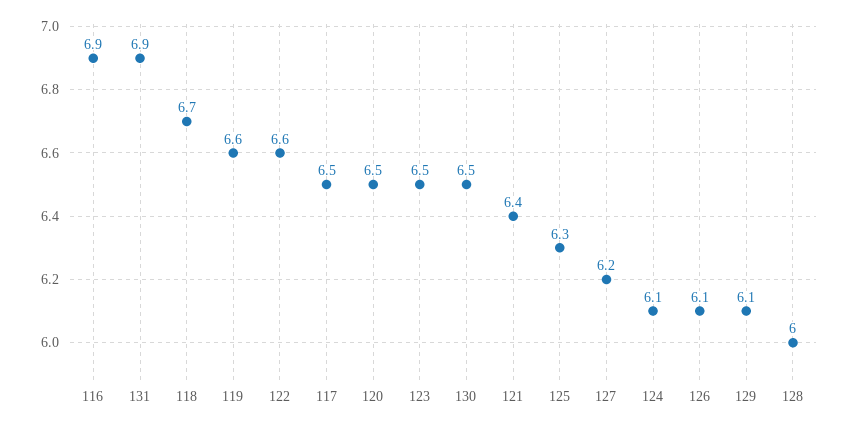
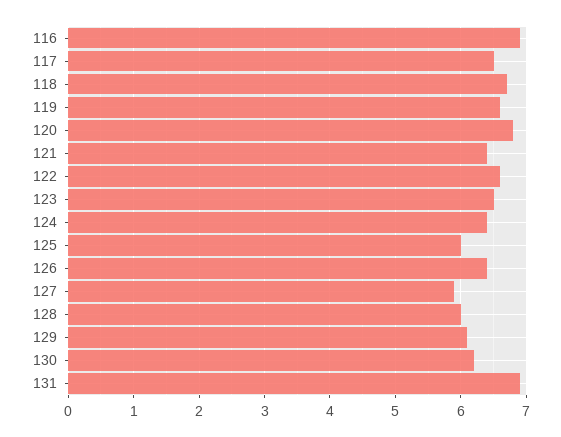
120: 6.5 -> 6.8
130: 6.5 -> 6.2
125: 6.3 -> 6
127: 6.2 -> 5.9
124: 6.1 -> 6.4
126: 6.1 -> 6.4

